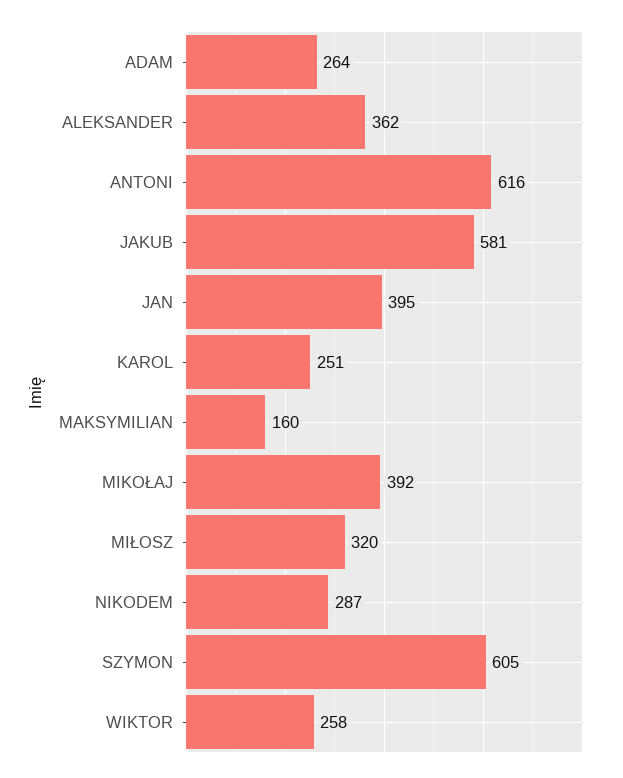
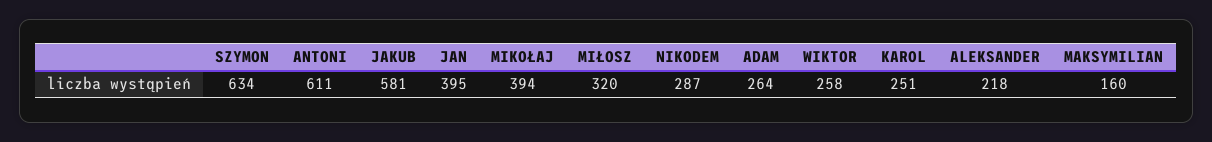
ALEKSANDER: 362 -> 218
ANTONI: 616 -> 611
MIKOŁAJ: 392 -> 394
SZYMON: 605 -> 634

